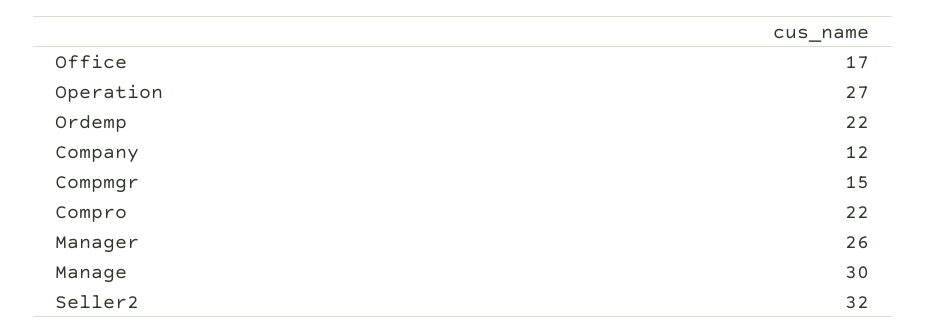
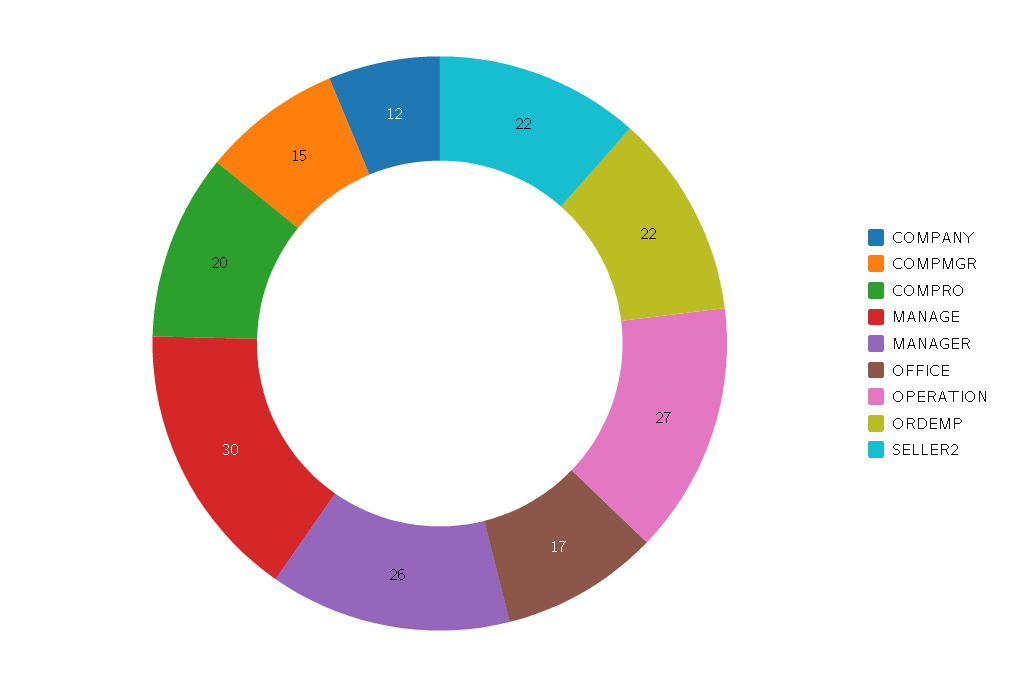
Compro: 22 -> 20
Seller2: 32 -> 22

